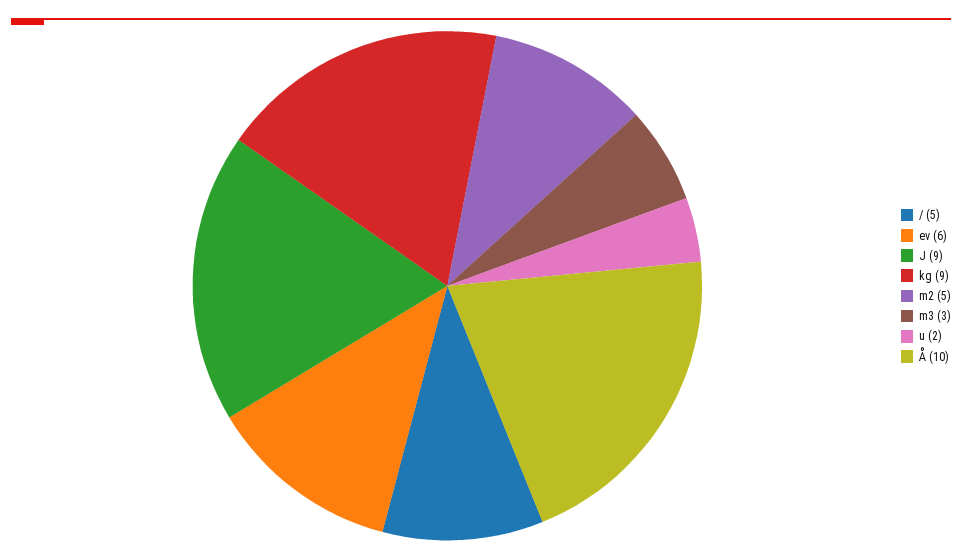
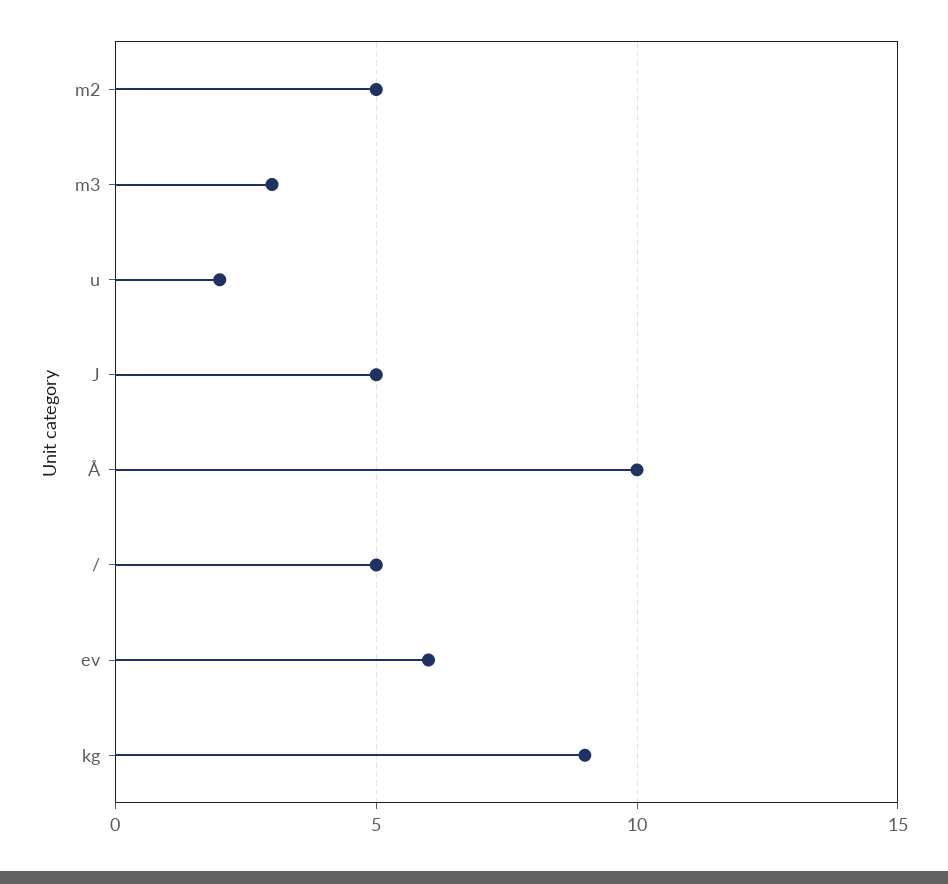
J: 9 -> 5

